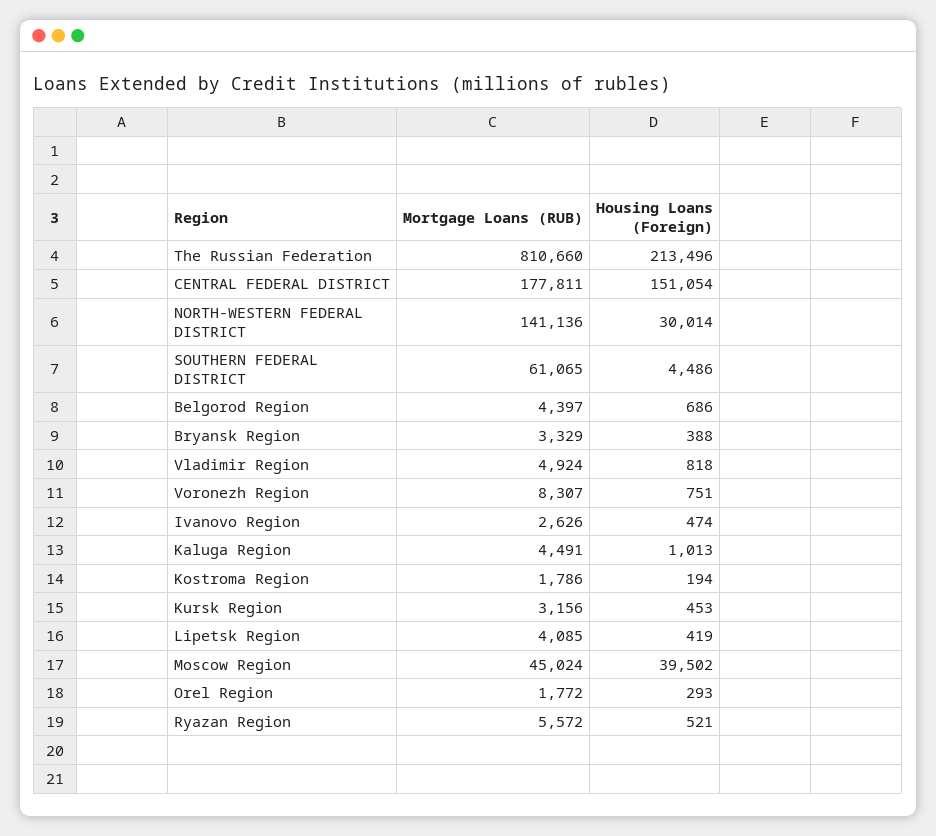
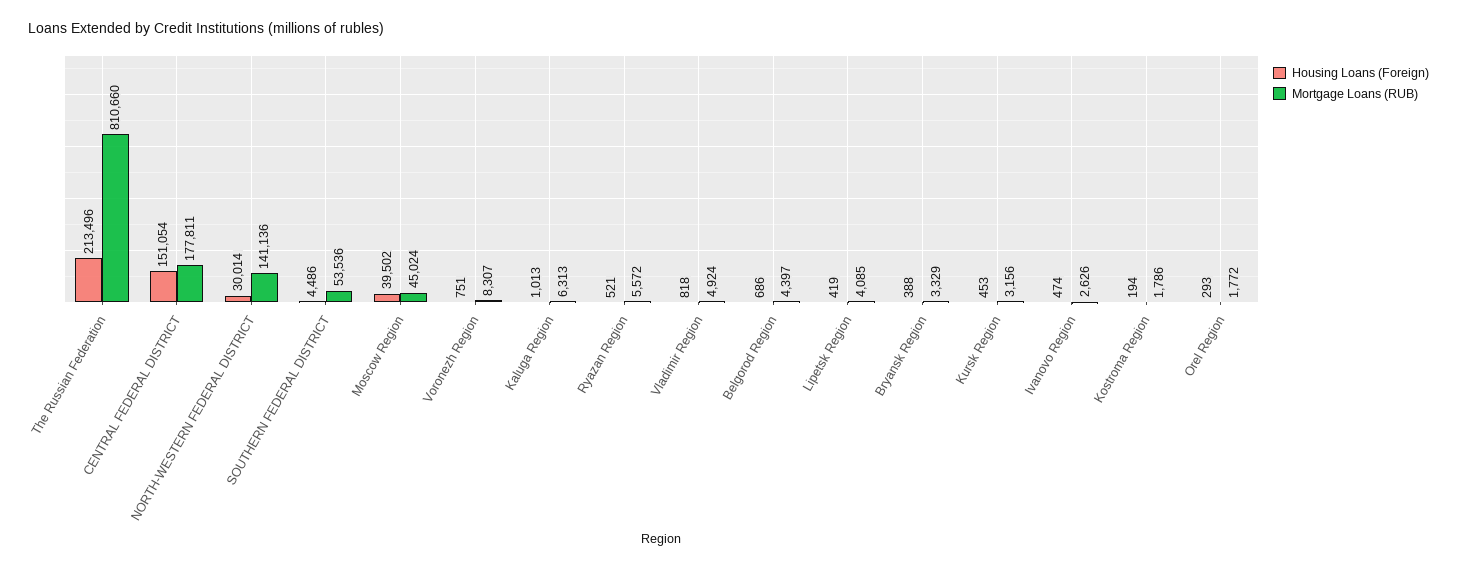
Mortgage Loans (RUB), SOUTHERN FEDERAL DISTRICT: 61065 -> 53536
Mortgage Loans (RUB), Kaluga Region: 4491 -> 6313

